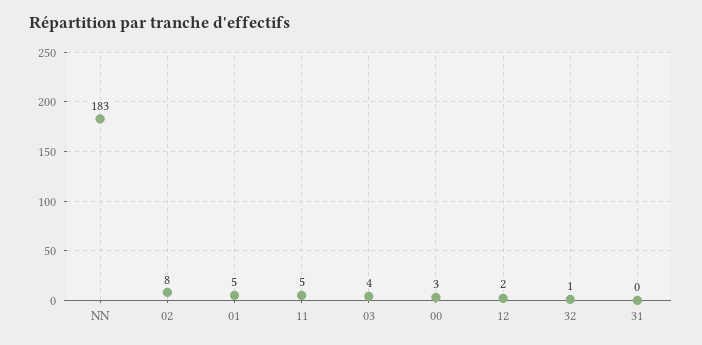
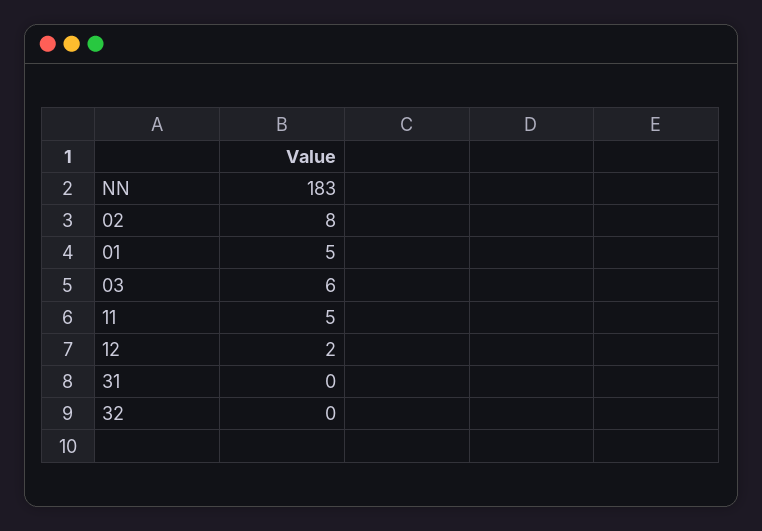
03: 4 -> 6
00: 3 -> none
32: 1 -> 0

